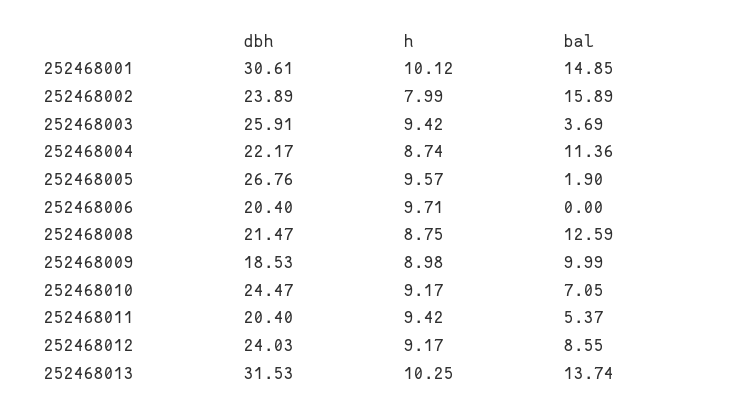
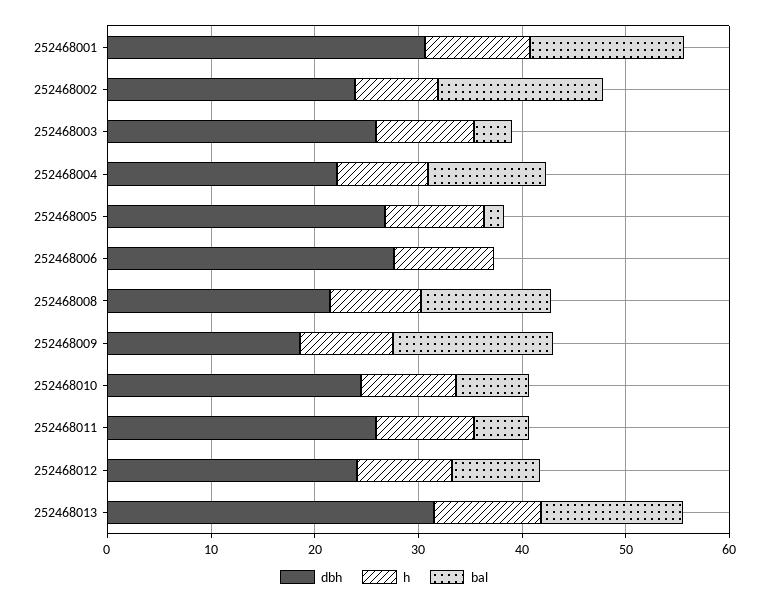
dbh, 252468006: 20.4 -> 28
bal, 252468009: 9.99 -> 16
dbh, 252468011: 20.4 -> 26

